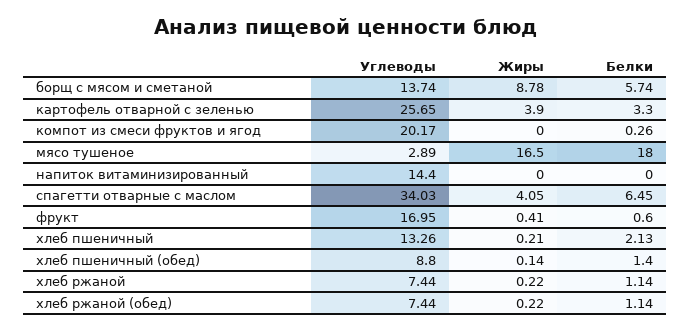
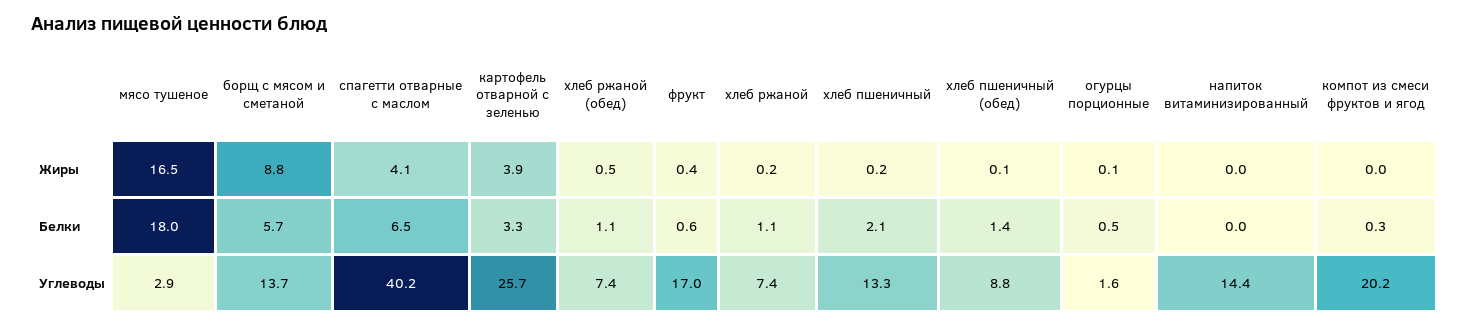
Углеводы, спагетти отварные с маслом: 34.03 -> 40.2
Жиры, хлеб ржаной (обед): 0.22 -> 0.5
Жиры, огурцы порционные: none -> 0.1
Белки, огурцы порционные: none -> 0.5
Углеводы, огурцы порционные: none -> 1.6

